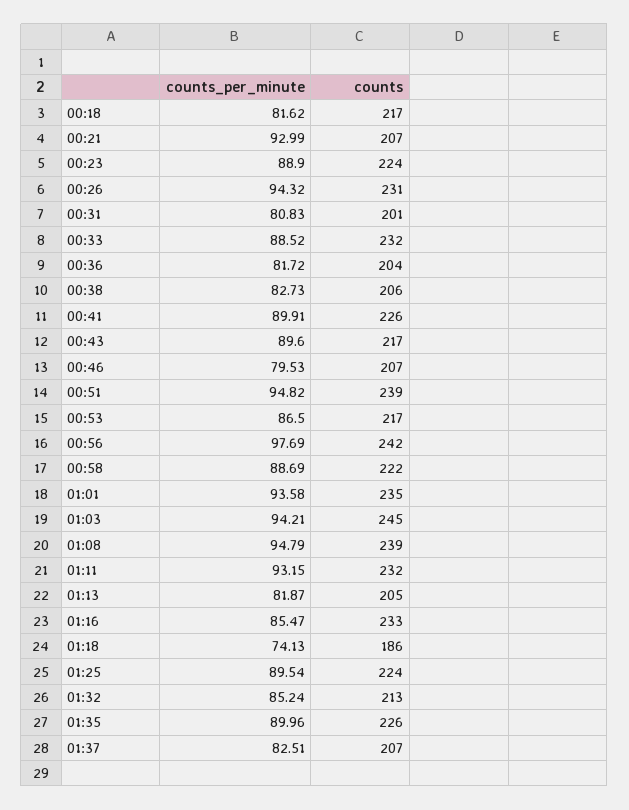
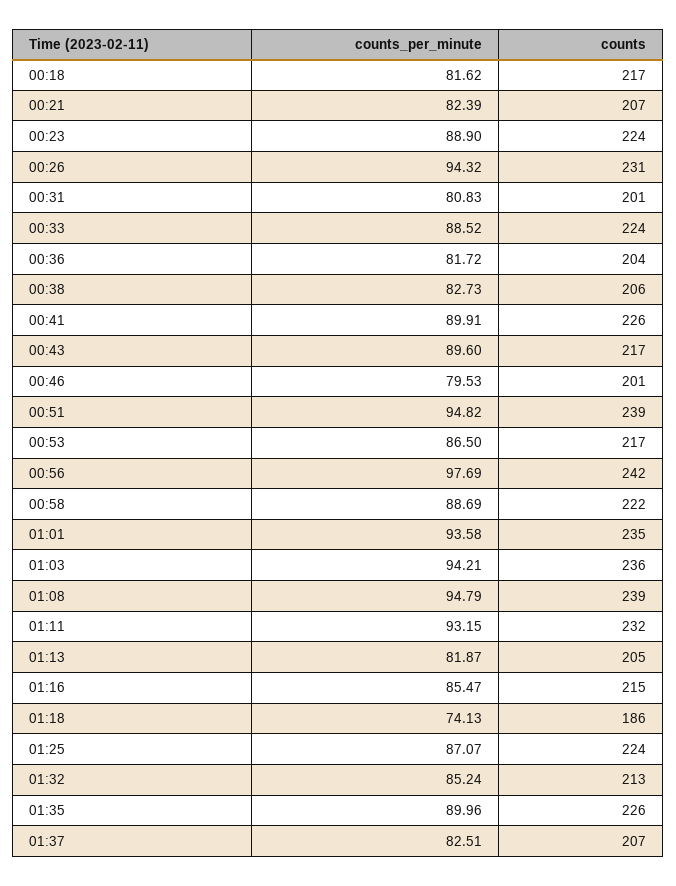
counts_per_minute, 00:21: 92.99 -> 82.39
counts, 00:33: 232 -> 224
counts, 00:46: 207 -> 201
counts, 01:03: 245 -> 236
counts, 01:16: 233 -> 215
counts_per_minute, 01:25: 89.54 -> 87.07

